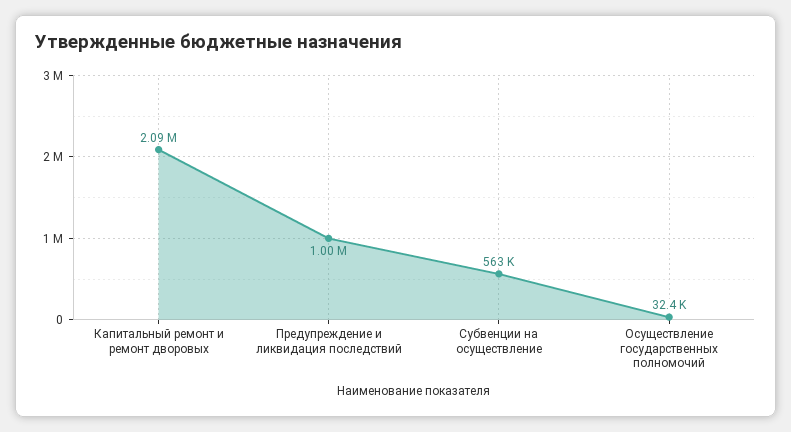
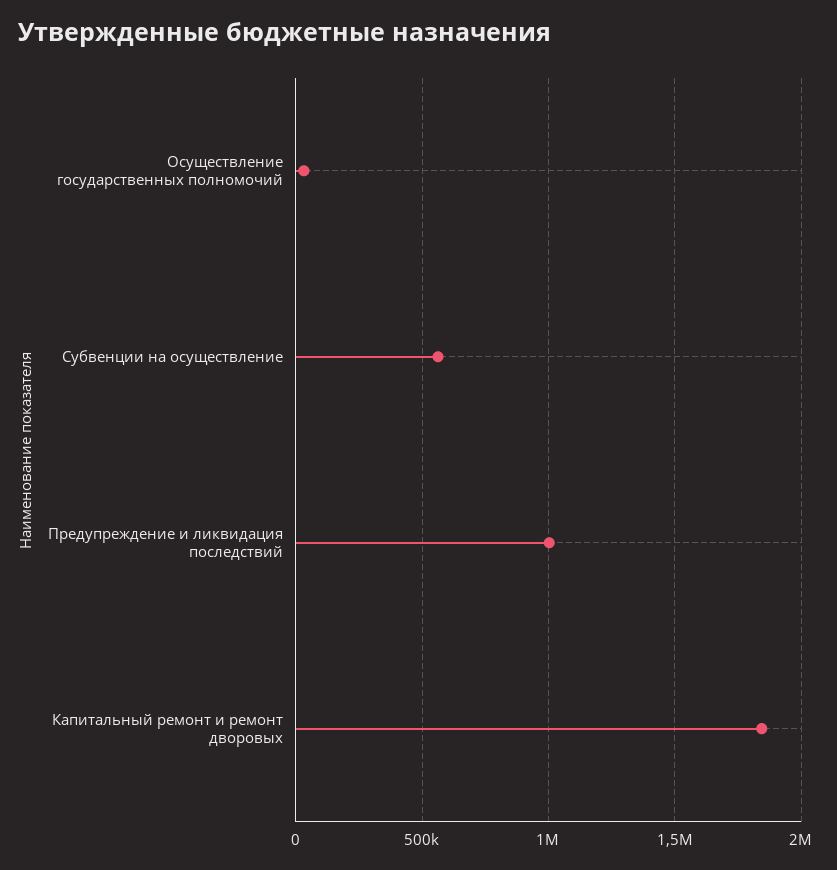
Капитальный ремонт и ремонт дворовых: 2090000 -> 1850000

